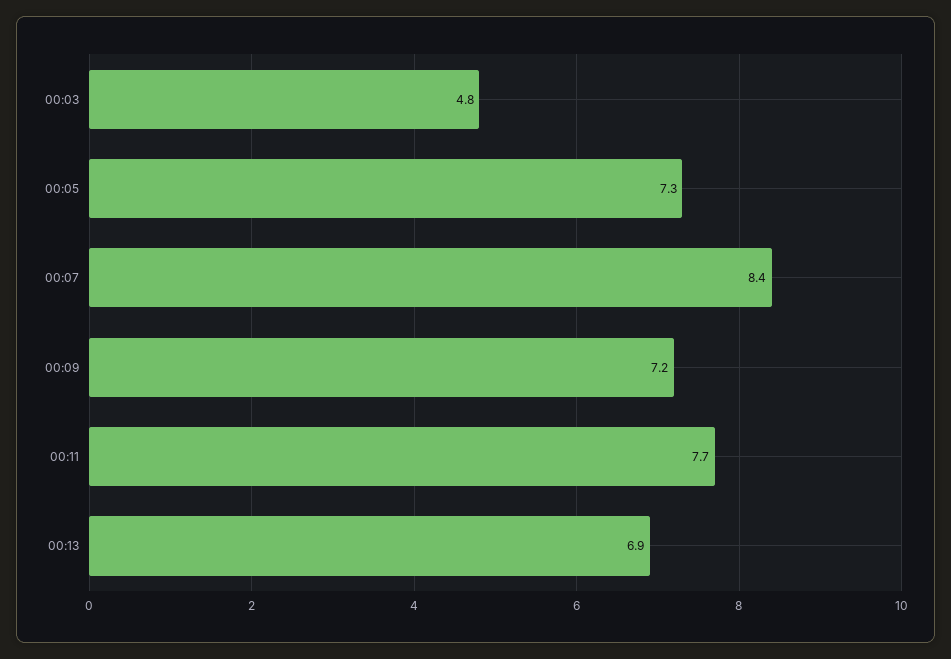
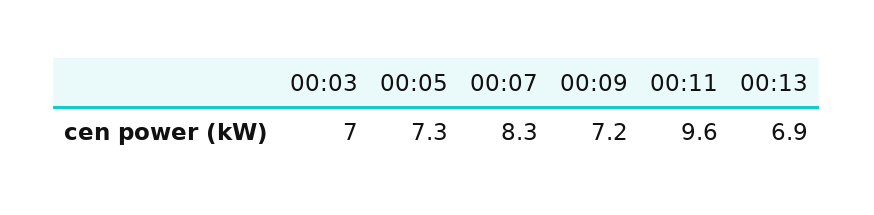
00:03: 4.8 -> 7
00:07: 8.4 -> 8.3
00:11: 7.7 -> 9.6

